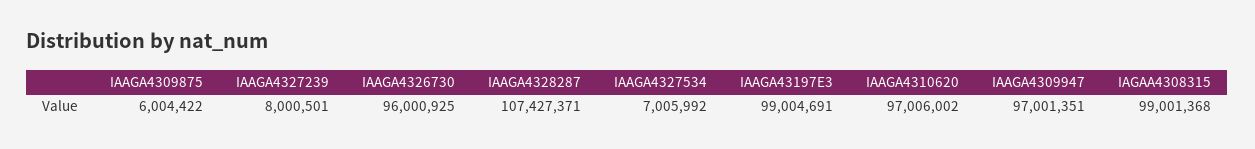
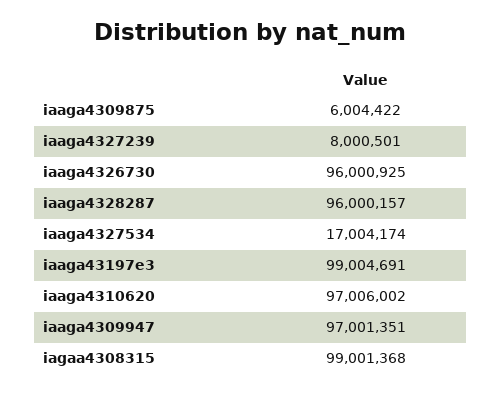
IAAGA4328287: 107427371 -> 96000157
IAAGA4327534: 7005992 -> 17004174

